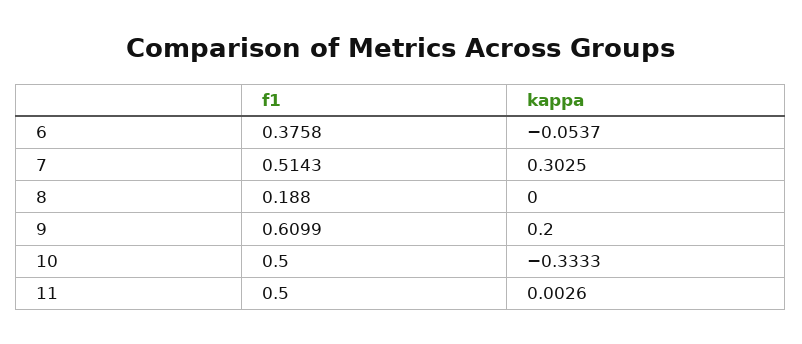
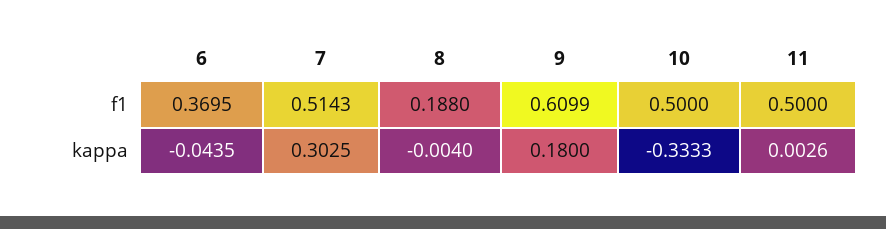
f1, 6: 0.3758 -> 0.3695
kappa, 6: -0.0537 -> -0.0435
kappa, 8: 0 -> -0.004
kappa, 9: 0.2 -> 0.18

